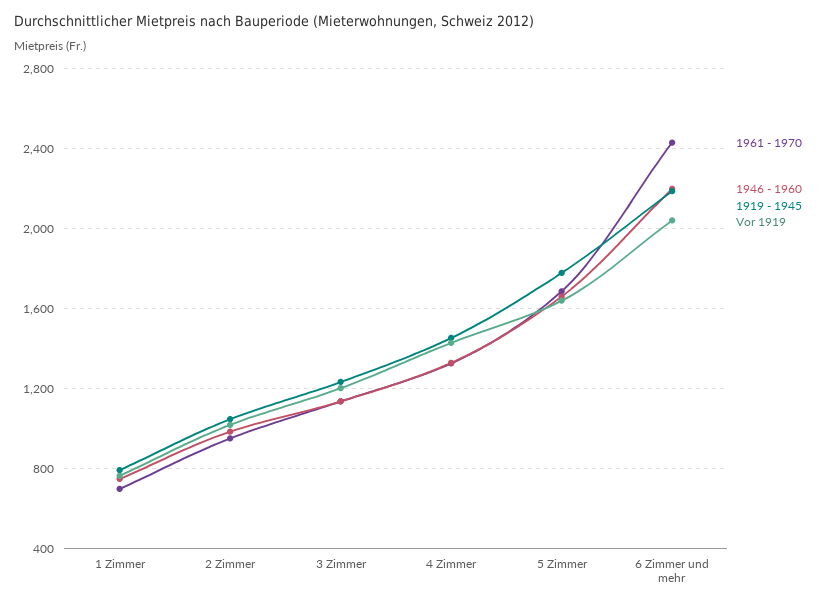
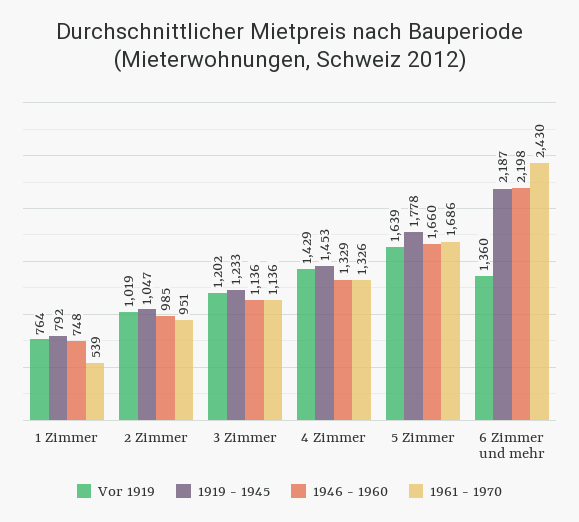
1961 - 1970, 1 Zimmer: 700 -> 539
Vor 1919, 6 Zimmer und mehr: 2050 -> 1360

